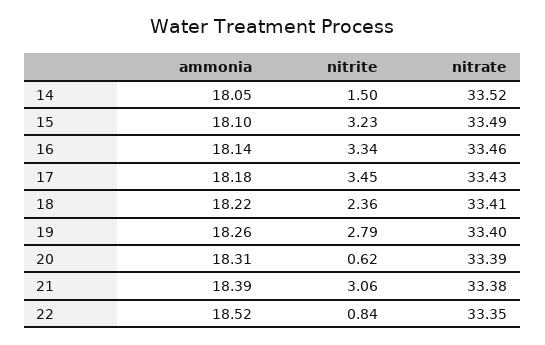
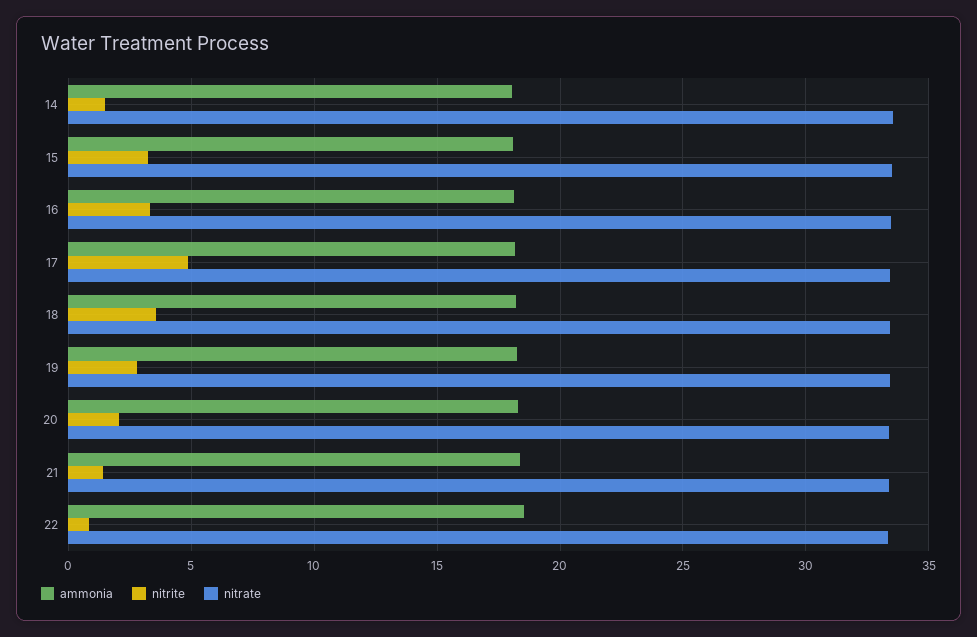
nitrite, 17: 3.45 -> 5
nitrite, 18: 2.36 -> 3.5
nitrite, 20: 0.62 -> 2
nitrite, 21: 3.06 -> 1.5

